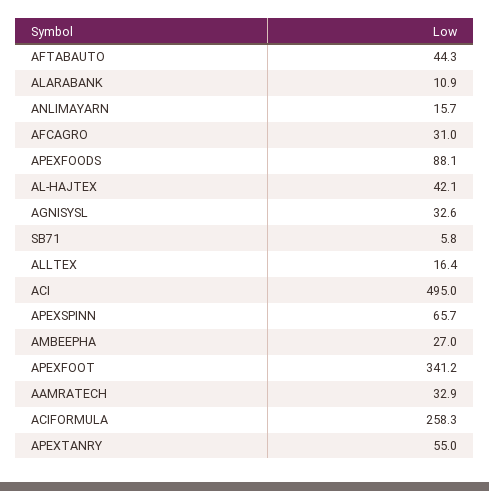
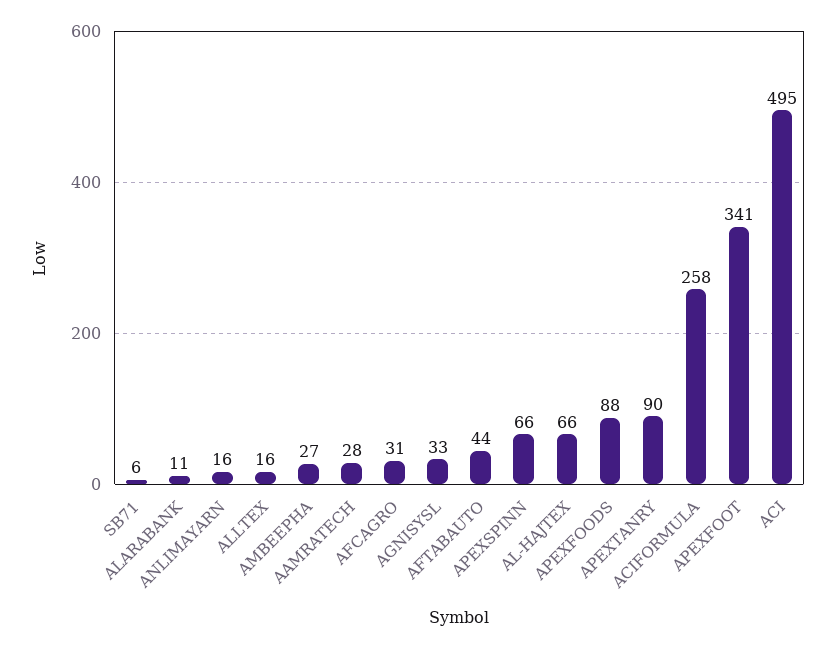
AL-HAJTEX: 42.1 -> 66
AAMRATECH: 32.9 -> 28
APEXTANRY: 55 -> 90

